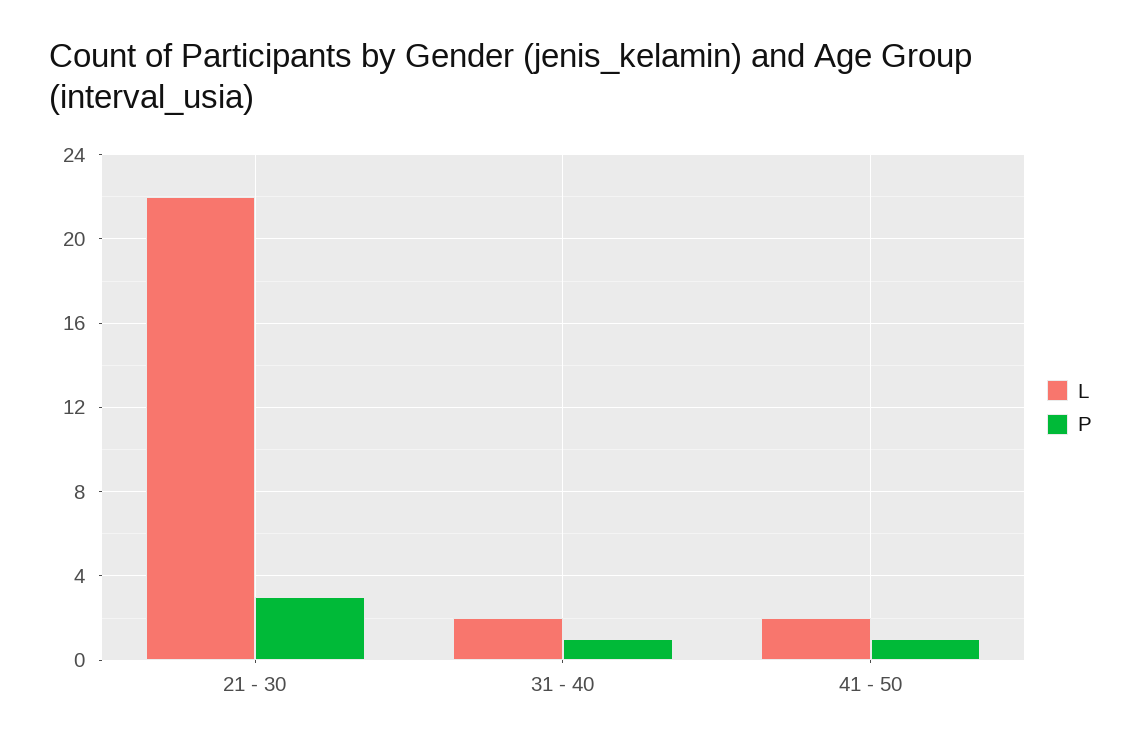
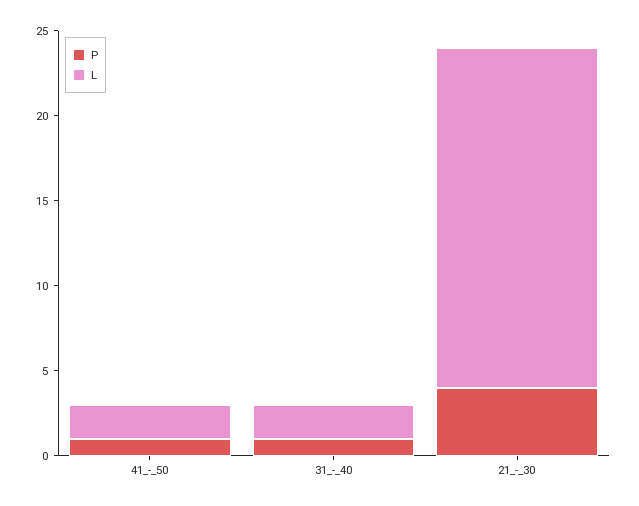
L, 21 - 30: 22 -> 20
P, 21 - 30: 3 -> 4

